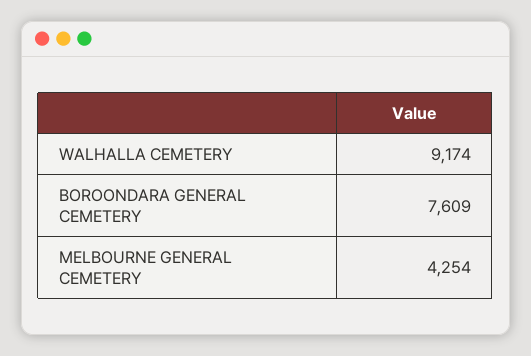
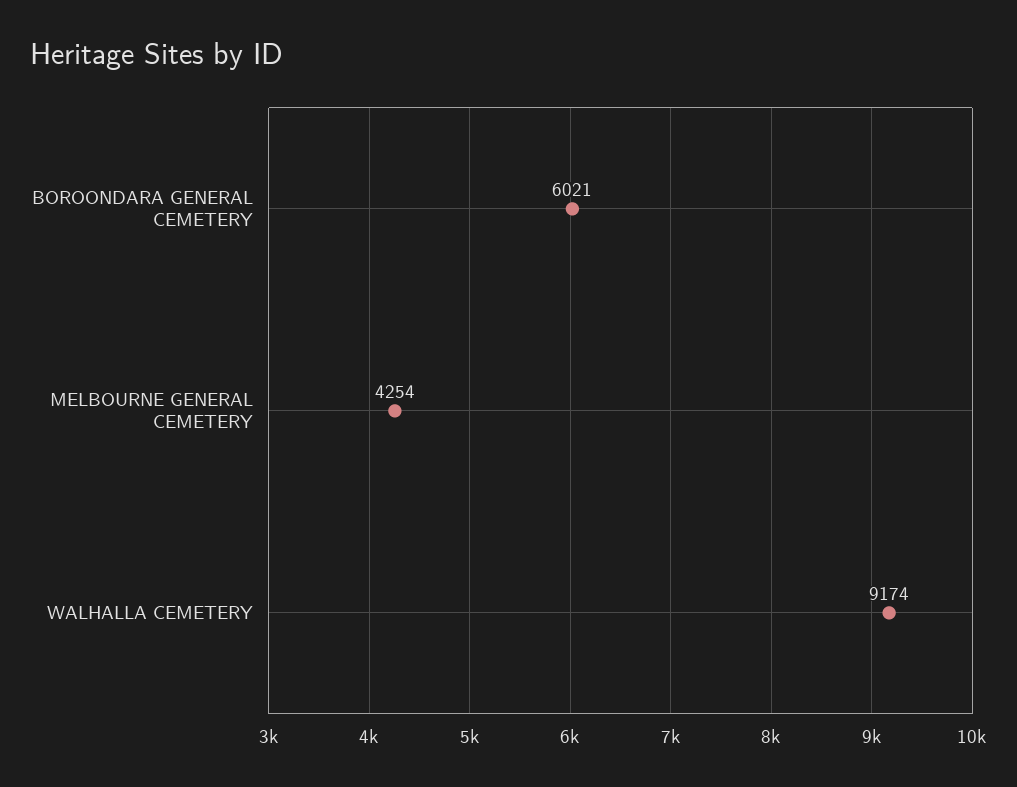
BOROONDARA GENERAL CEMETERY: 7609 -> 6021

